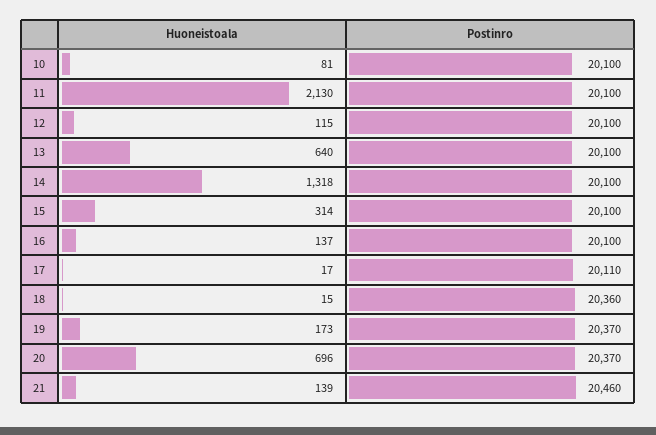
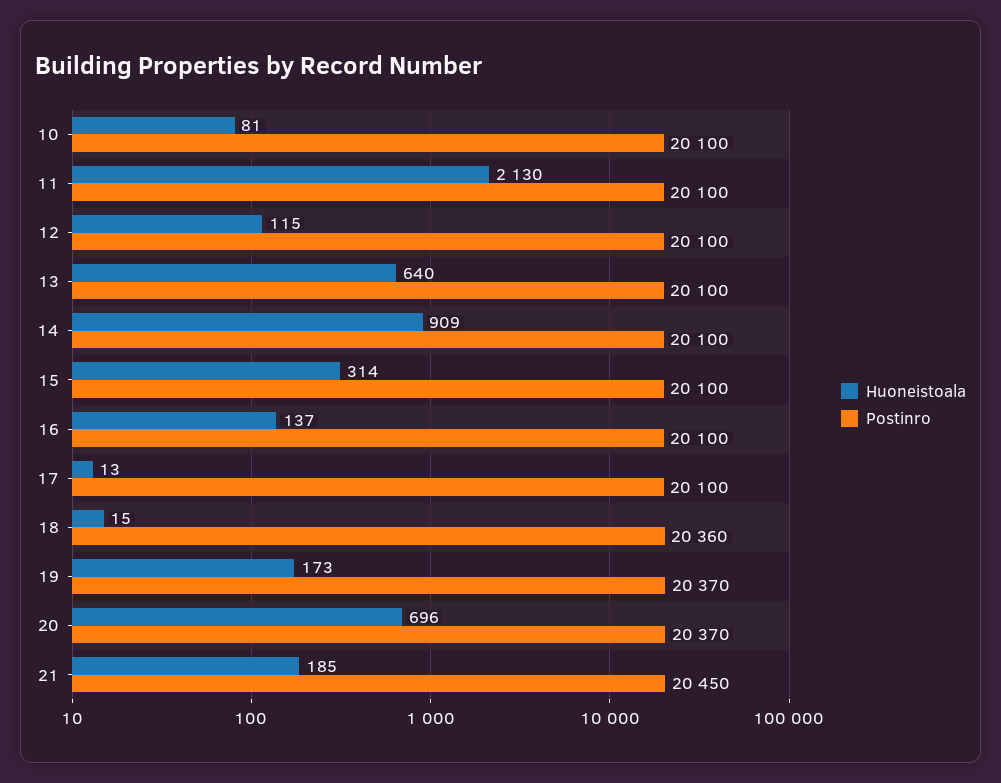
Huoneistoala, 14: 1318 -> 909
Huoneistoala, 17: 17 -> 13
Postinro, 17: 20110 -> 20100
Huoneistoala, 21: 139 -> 185
Postinro, 21: 20460 -> 20450

